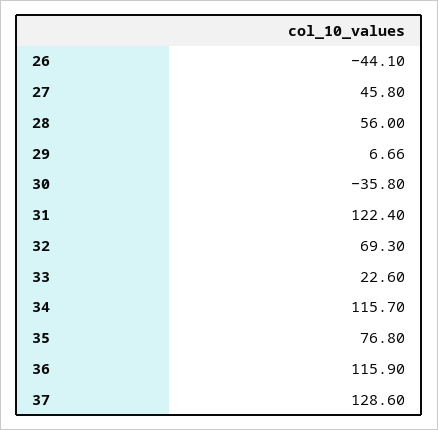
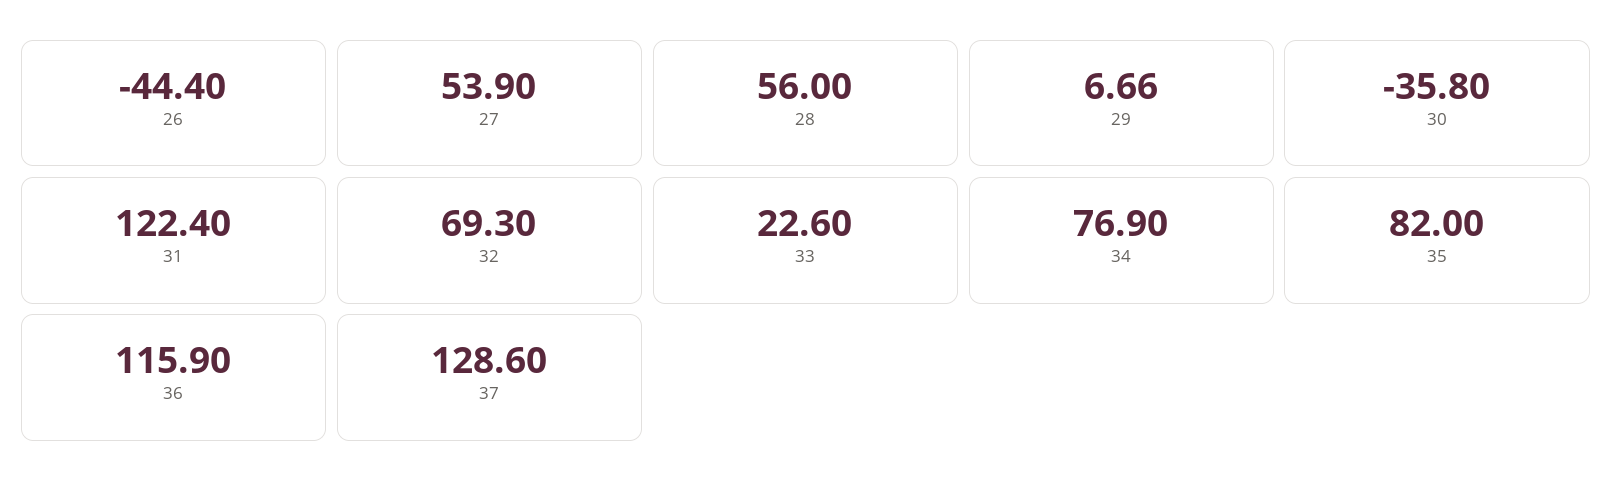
26: -44.1 -> -44.4
27: 45.8 -> 53.9
34: 115.7 -> 76.9
35: 76.8 -> 82

